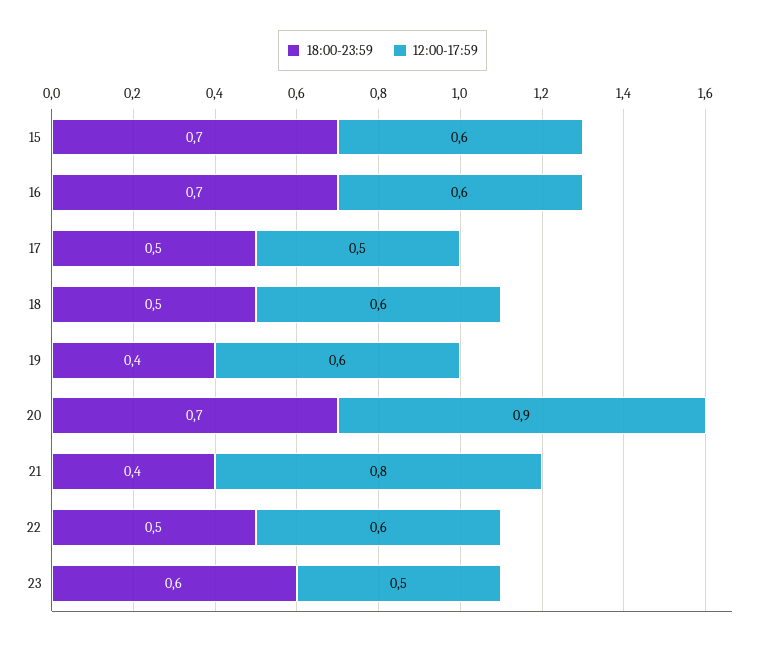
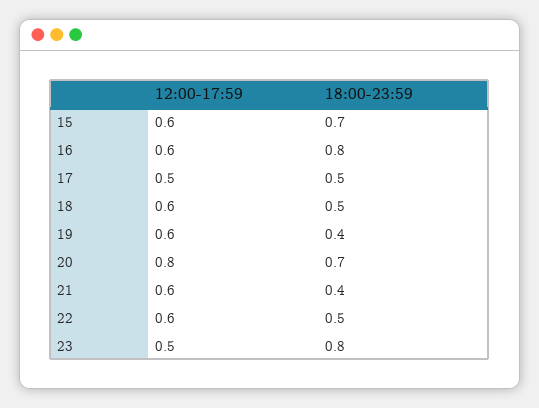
18:00-23:59, 16: 0.7 -> 0.8
12:00-17:59, 20: 0.9 -> 0.8
12:00-17:59, 21: 0.8 -> 0.6
18:00-23:59, 23: 0.6 -> 0.8

